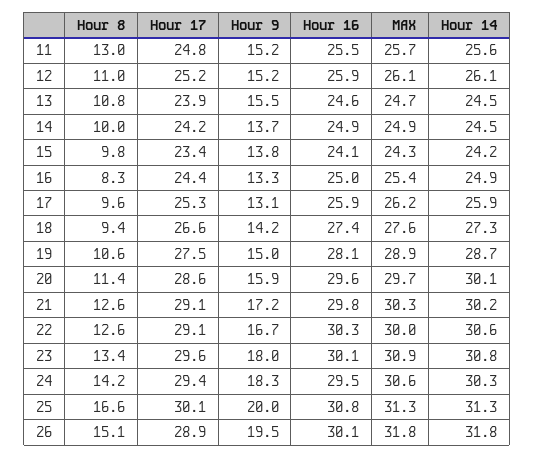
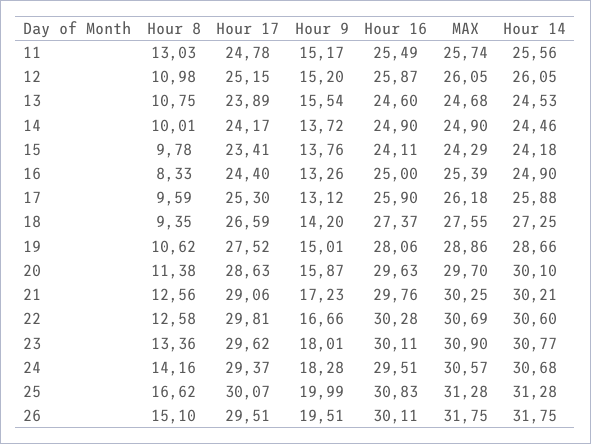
Hour 17, 22: 29.1 -> 29.81
MAX, 22: 30 -> 30.69
Hour 14, 24: 30.3 -> 30.68
Hour 17, 26: 28.9 -> 29.51

